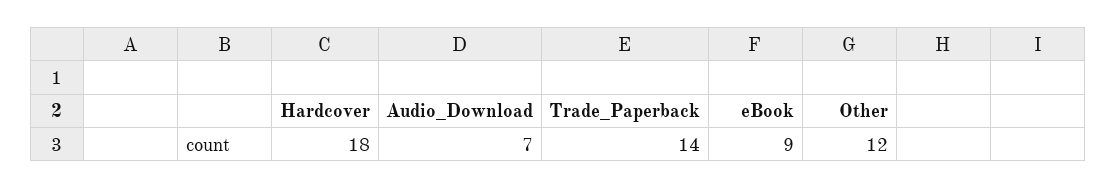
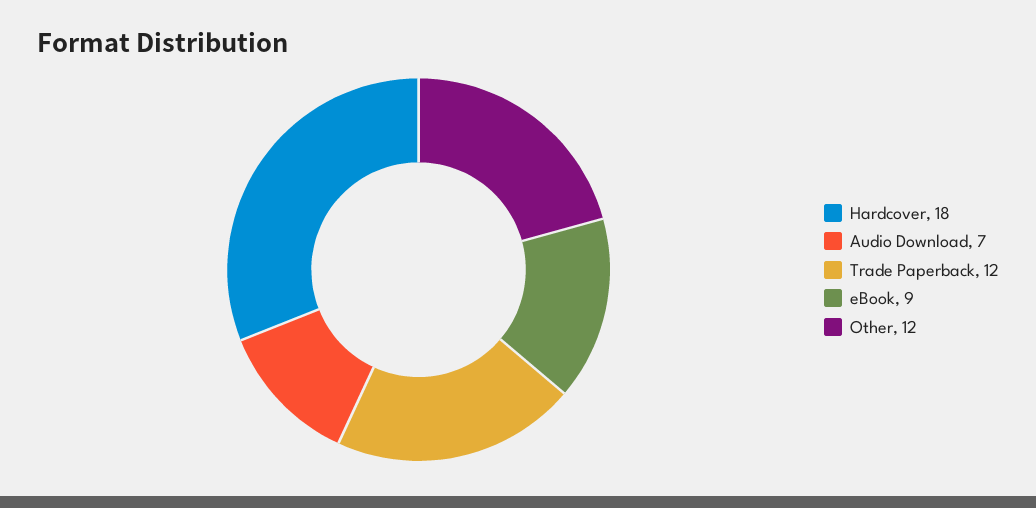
Trade_Paperback: 14 -> 12

